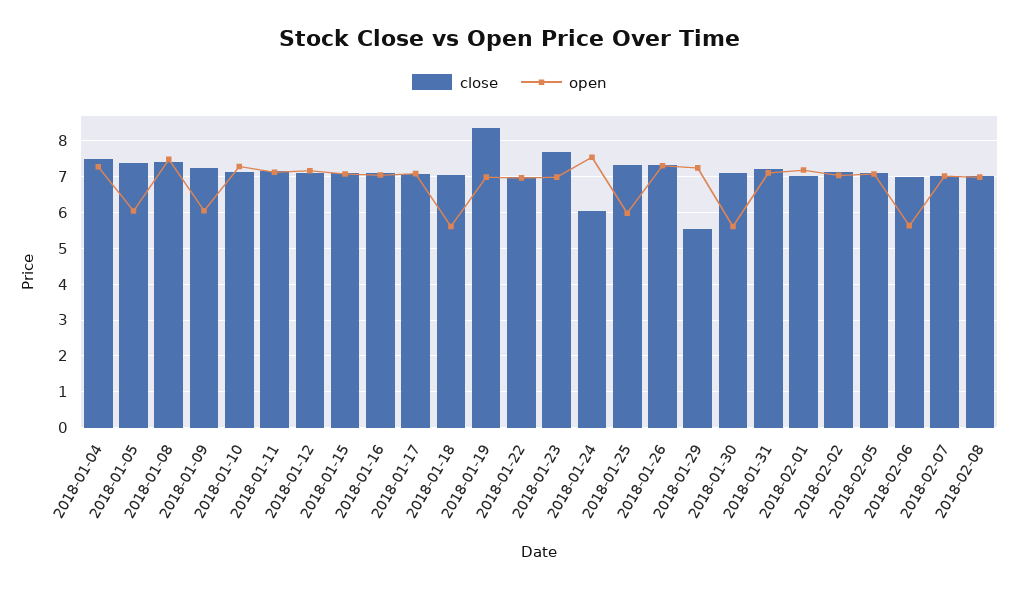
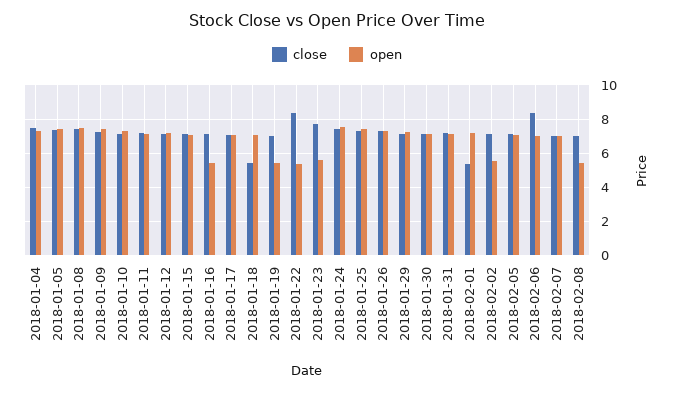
open, 2018-01-05: 6 -> 7.5
open, 2018-01-09: 6 -> 7.5
open, 2018-01-16: 7 -> 5.5
close, 2018-01-18: 7 -> 5.5
open, 2018-01-18: 5.6 -> 7
close, 2018-01-19: 8.4 -> 7
open, 2018-01-19: 7 -> 5.5
close, 2018-01-22: 7 -> 8.5
open, 2018-01-22: 7 -> 5.5
open, 2018-01-23: 7 -> 5.5
close, 2018-01-24: 6 -> 7.5
open, 2018-01-25: 6 -> 7.5
close, 2018-01-29: 5.6 -> 7
open, 2018-01-30: 5.6 -> 7
close, 2018-02-01: 7 -> 5.5
open, 2018-02-02: 7 -> 5.5
close, 2018-02-06: 7 -> 8.5
open, 2018-02-06: 5.6 -> 7
open, 2018-02-08: 7 -> 5.5

